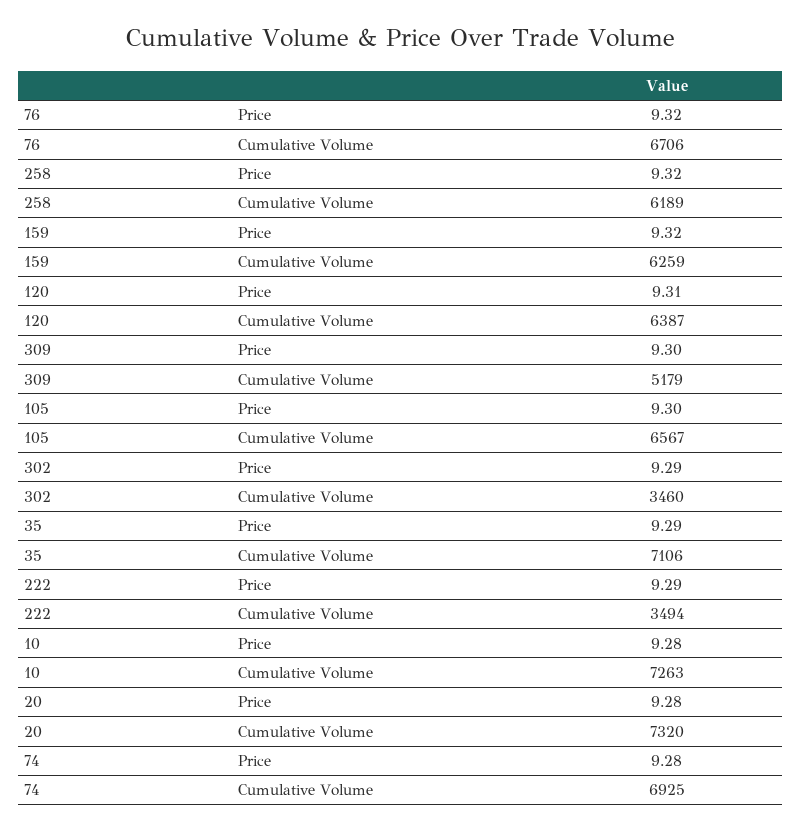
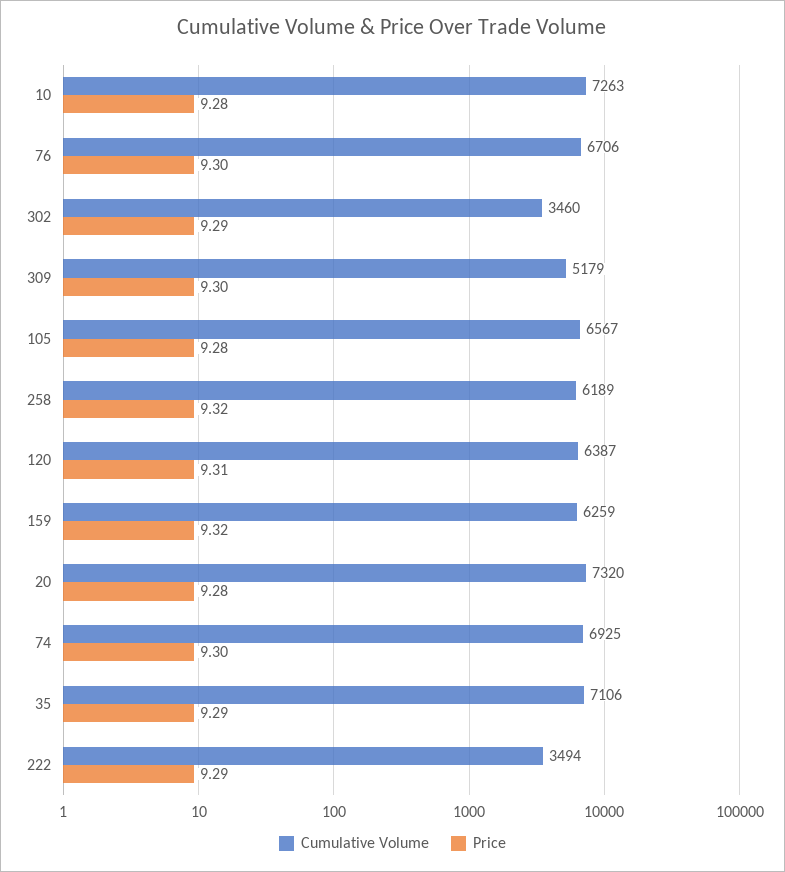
Price, 76: 9.32 -> 9.3
Price, 105: 9.3 -> 9.28
Price, 74: 9.28 -> 9.3

